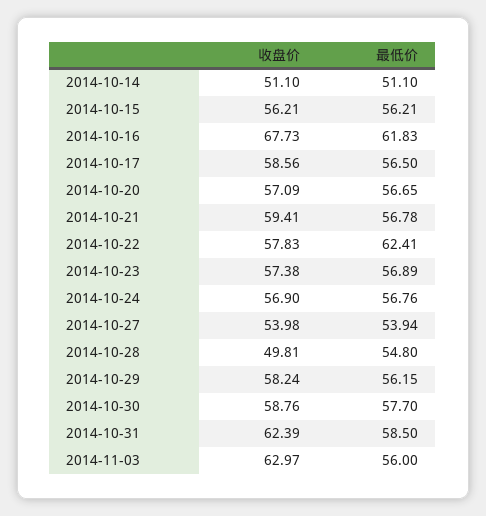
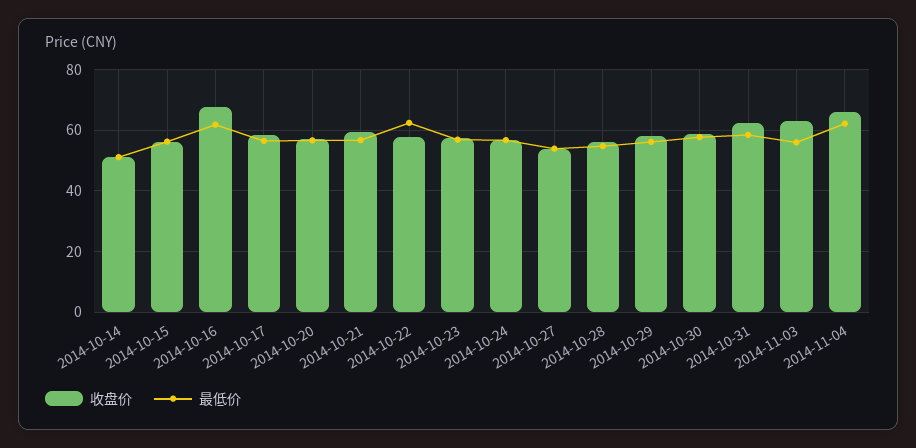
收盘价, 2014-10-28: 49.81 -> 56
收盘价, 2014-11-04: none -> 66
最低价, 2014-11-04: none -> 62

